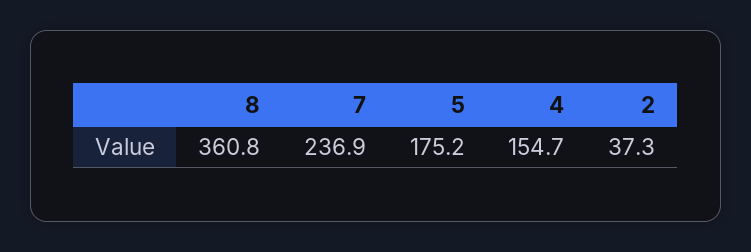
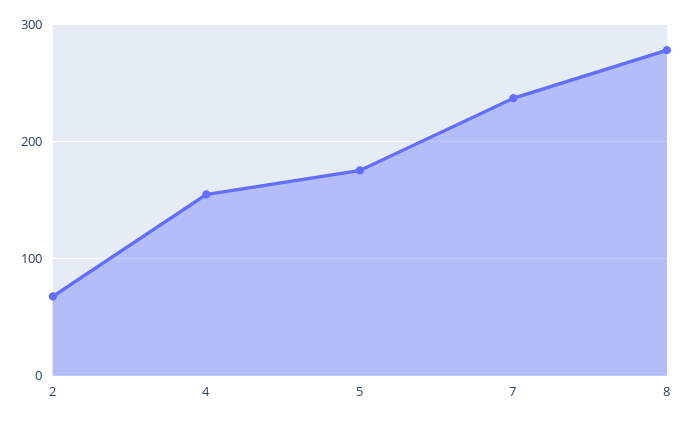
8: 360.8 -> 280
2: 37.3 -> 70

